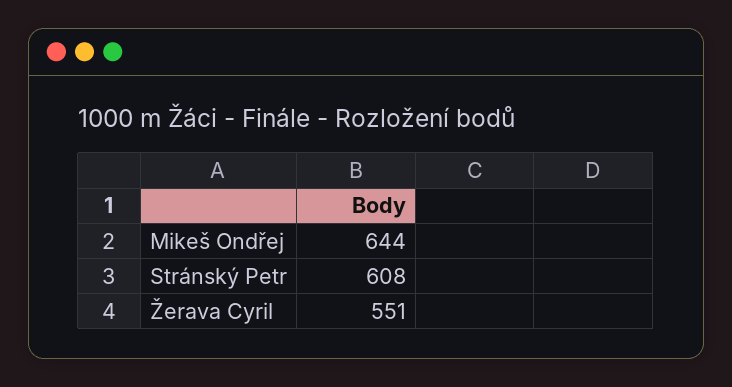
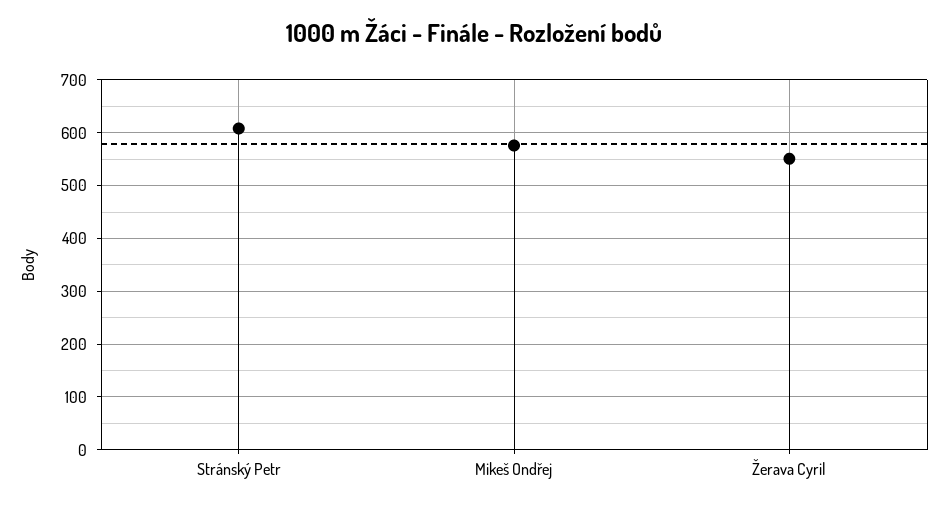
Mikeš Ondřej: 644 -> 580

